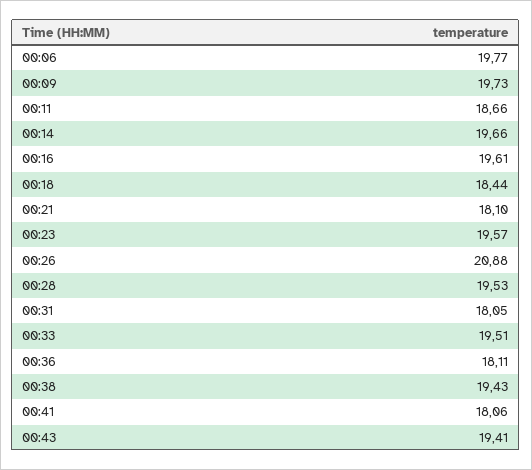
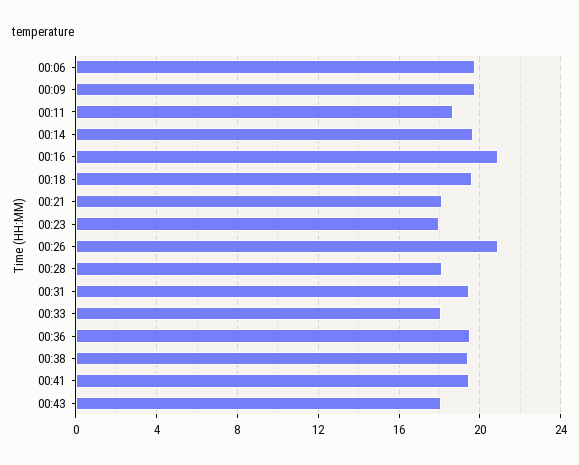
00:16: 19.61 -> 21
00:18: 18.44 -> 19.5
00:23: 19.57 -> 18
00:28: 19.53 -> 18
00:31: 18.05 -> 19.5
00:33: 19.51 -> 18
00:36: 18.11 -> 19.5
00:41: 18.06 -> 19.5
00:43: 19.41 -> 18

